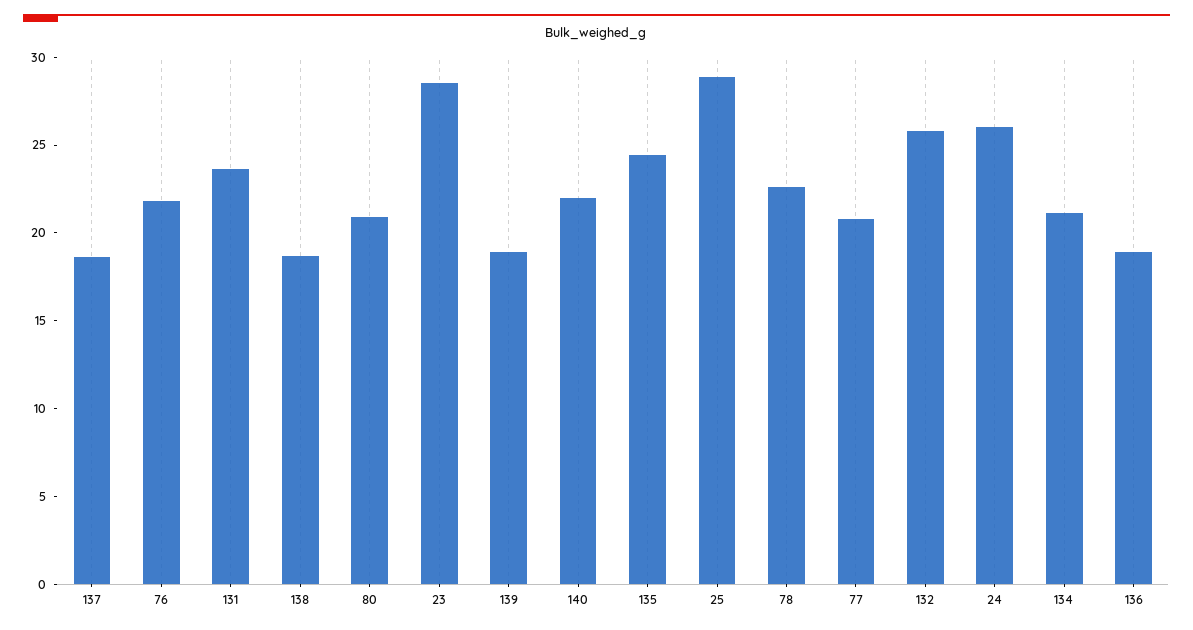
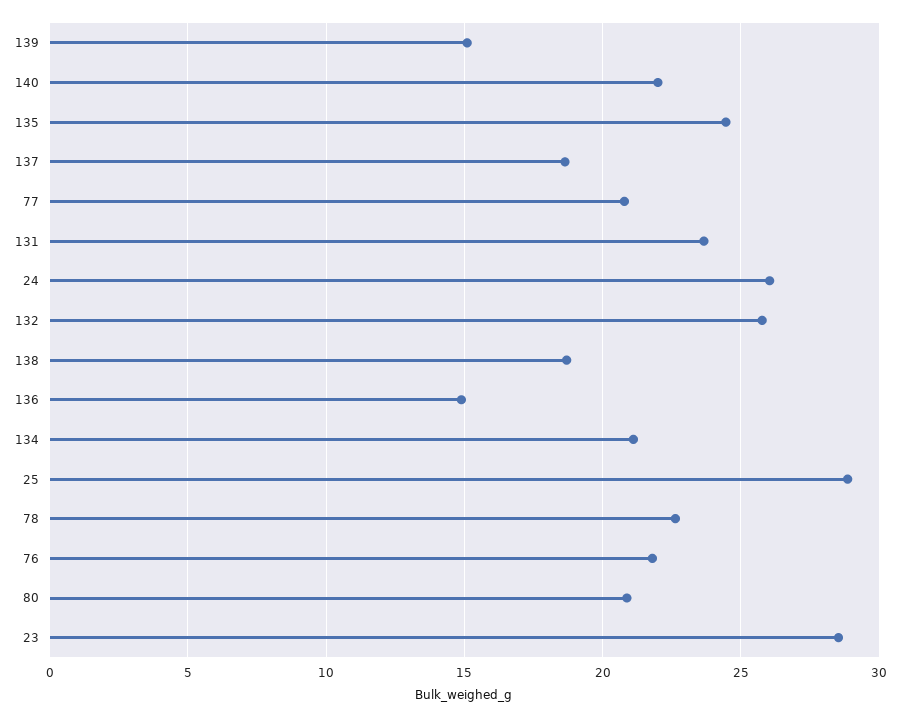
139: 19 -> 15
136: 19 -> 15

